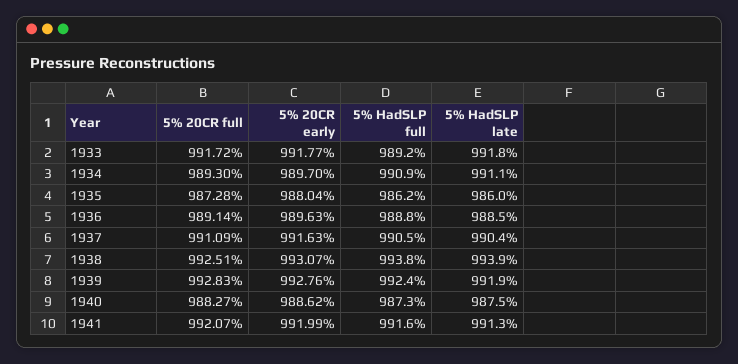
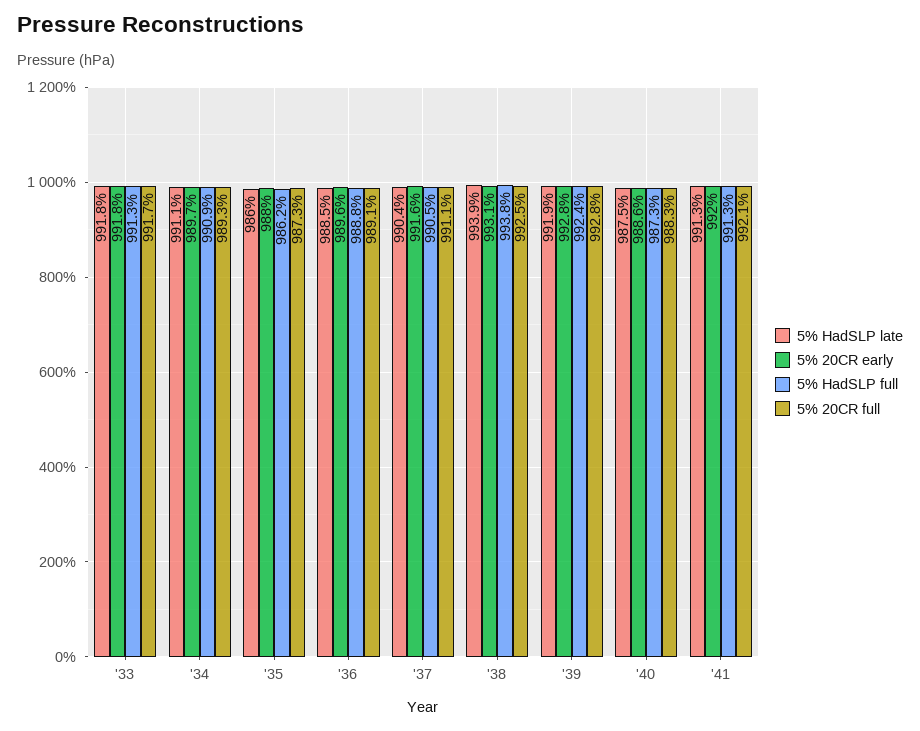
5% HadSLP full, 1933: 989.2 -> 991.3
5% HadSLP full, 1941: 991.6 -> 991.3

